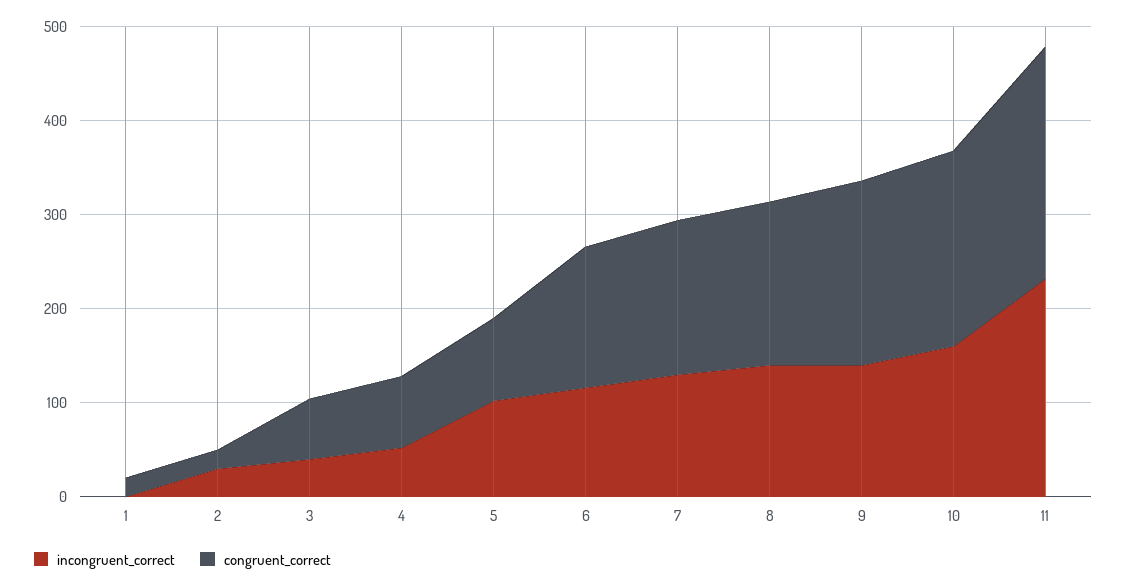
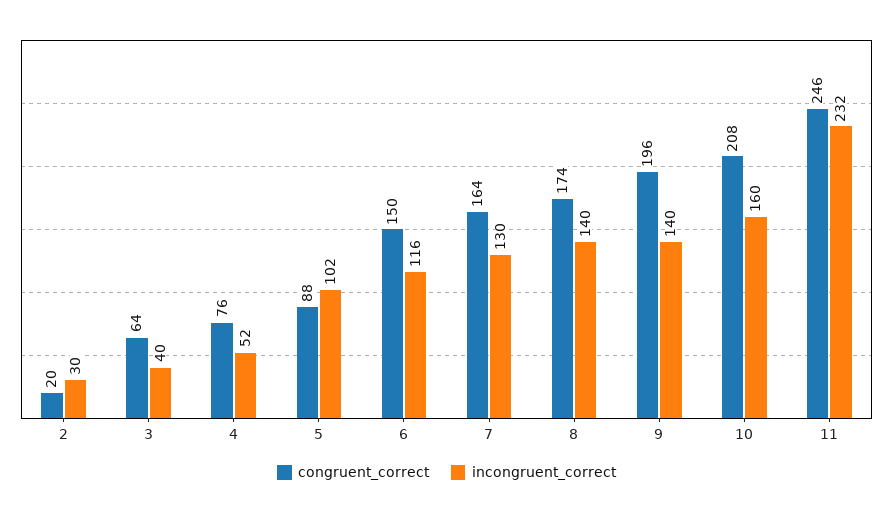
incongruent_correct, 1: 0 -> none
congruent_correct, 1: 20 -> none

